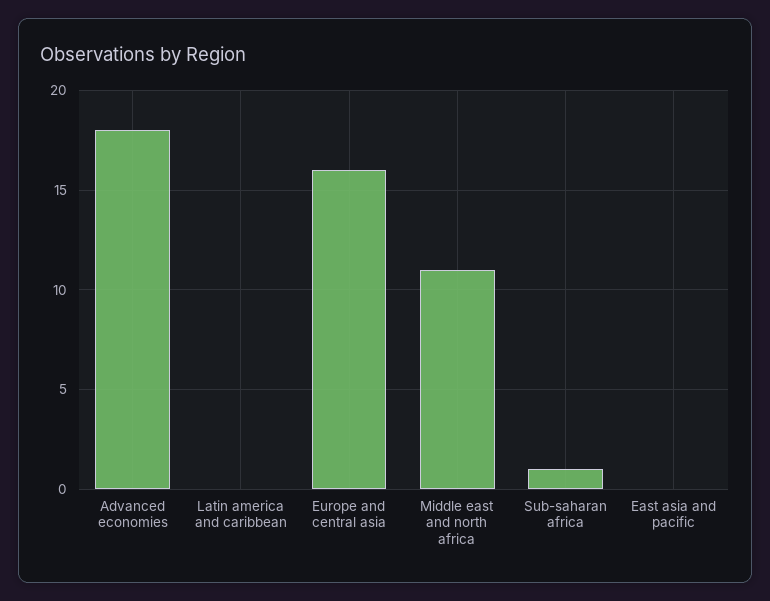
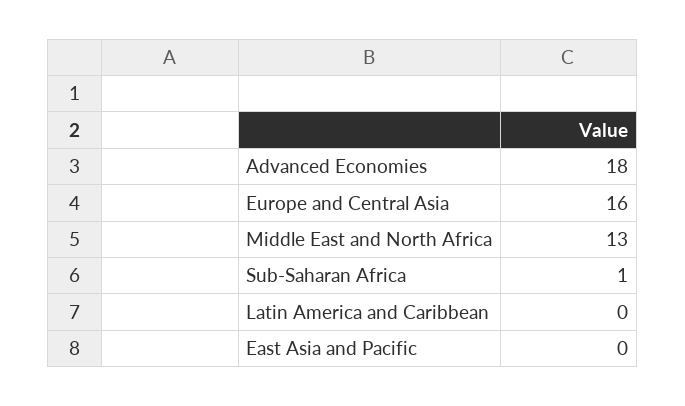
Middle east and north africa: 11 -> 13

